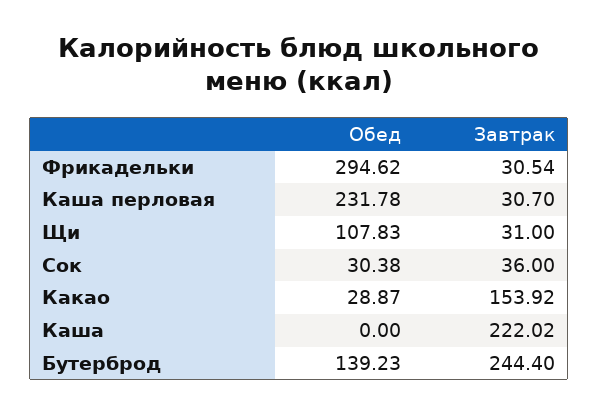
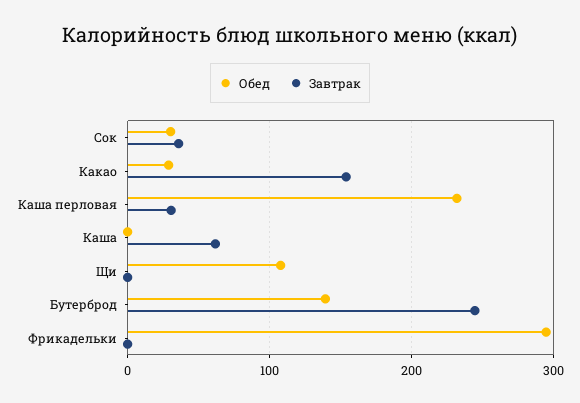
Завтрак, Фрикадельки: 30.54 -> 0
Завтрак, Щи: 31 -> 0
Завтрак, Каша: 222.02 -> 60

